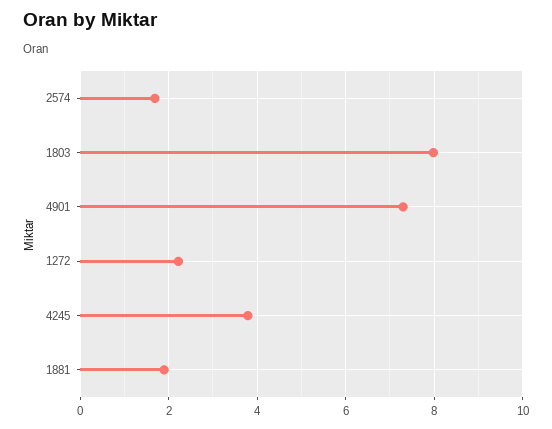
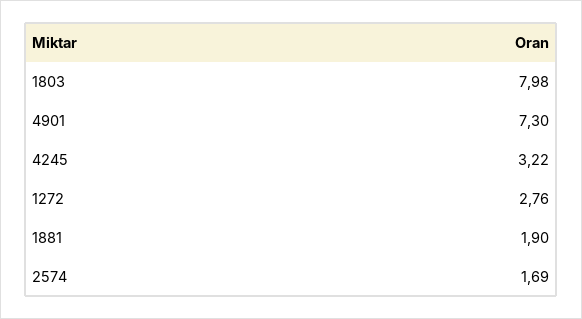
1272: 2.2 -> 2.76
4245: 3.8 -> 3.22

